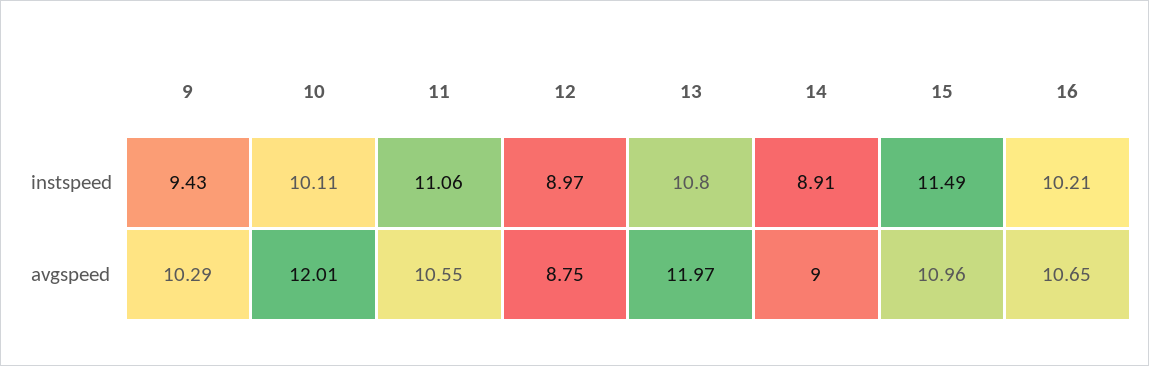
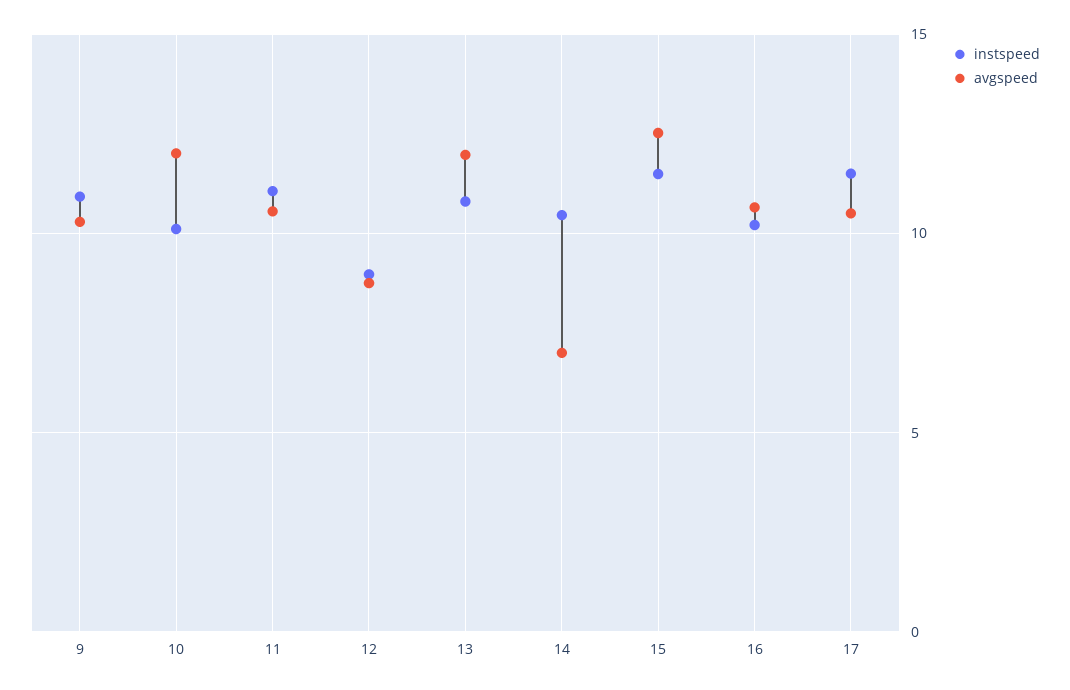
instspeed, 9: 9.43 -> 11
instspeed, 14: 8.91 -> 10.5
avgspeed, 14: 9 -> 7
avgspeed, 15: 10.96 -> 12.5
instspeed, 17: none -> 11.5
avgspeed, 17: none -> 10.5

